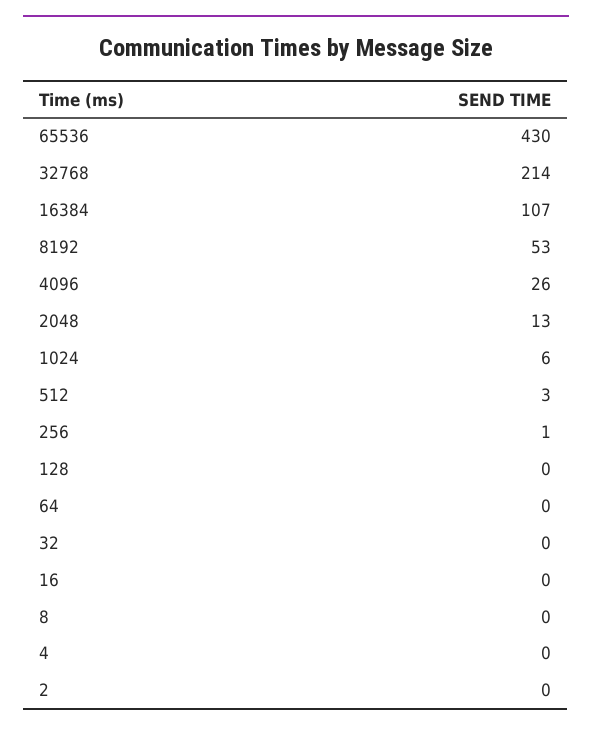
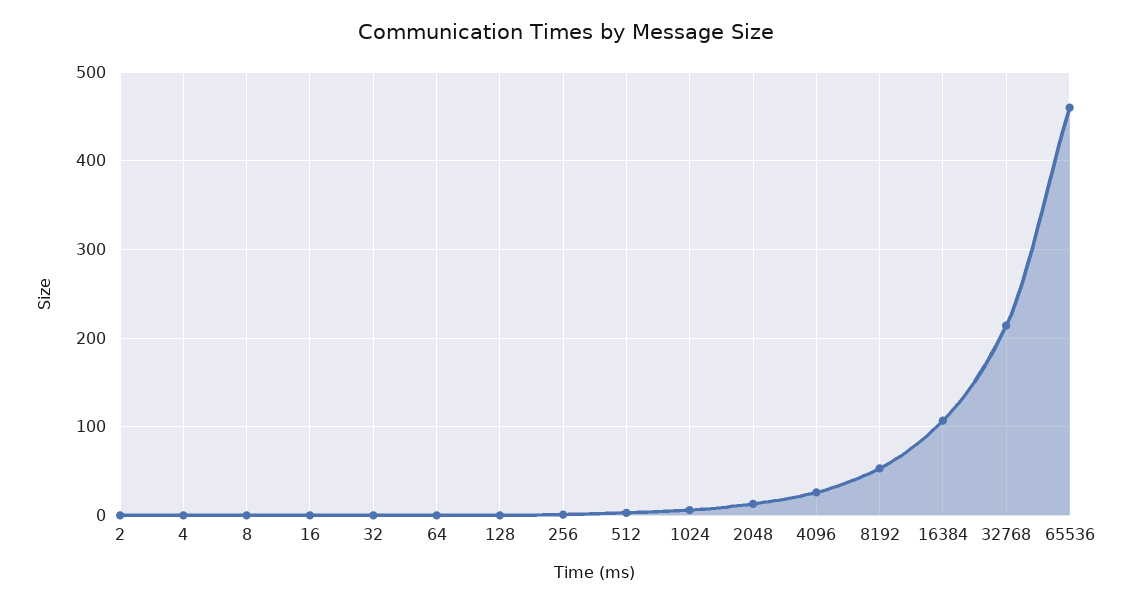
65536: 430 -> 460

